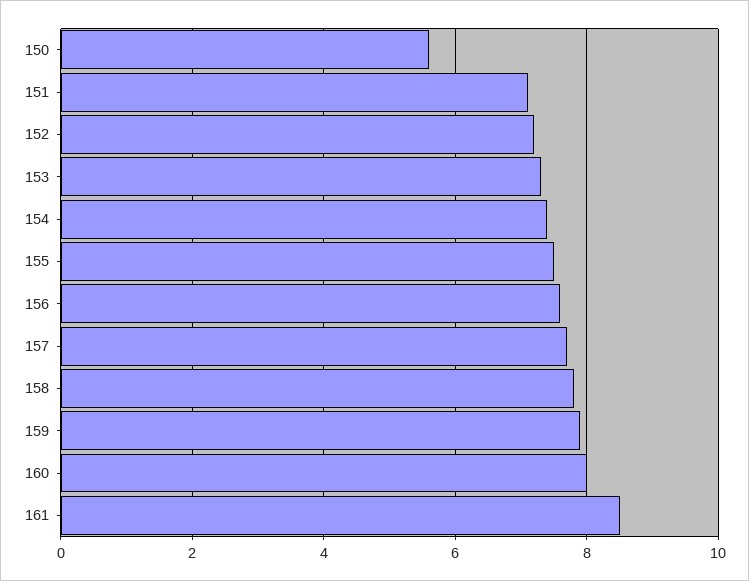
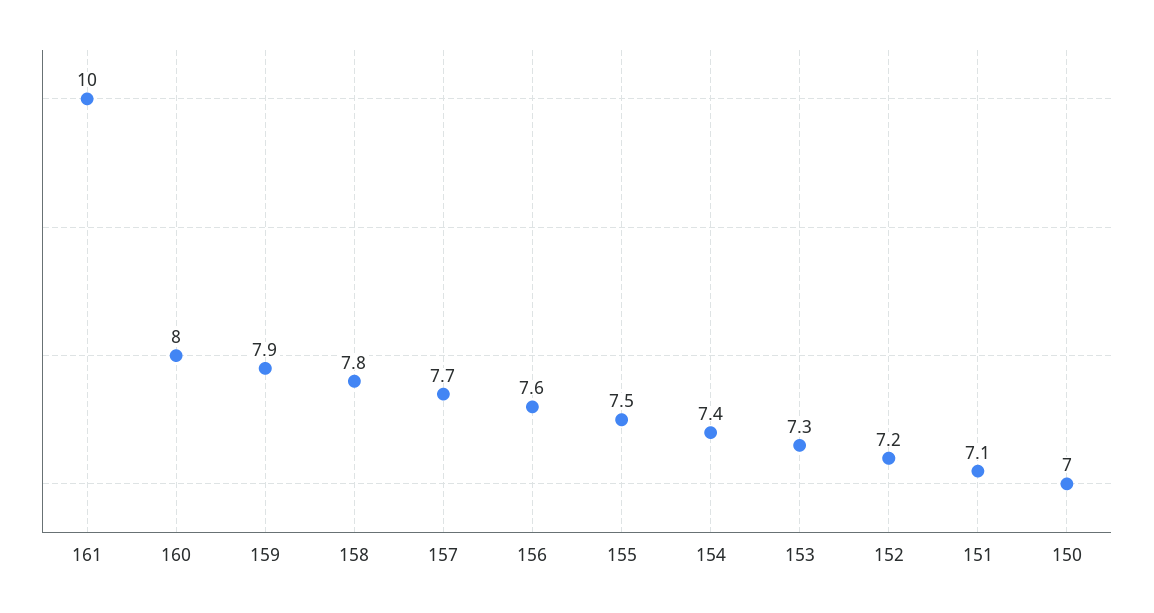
150: 5.5 -> 7
161: 8.5 -> 10

